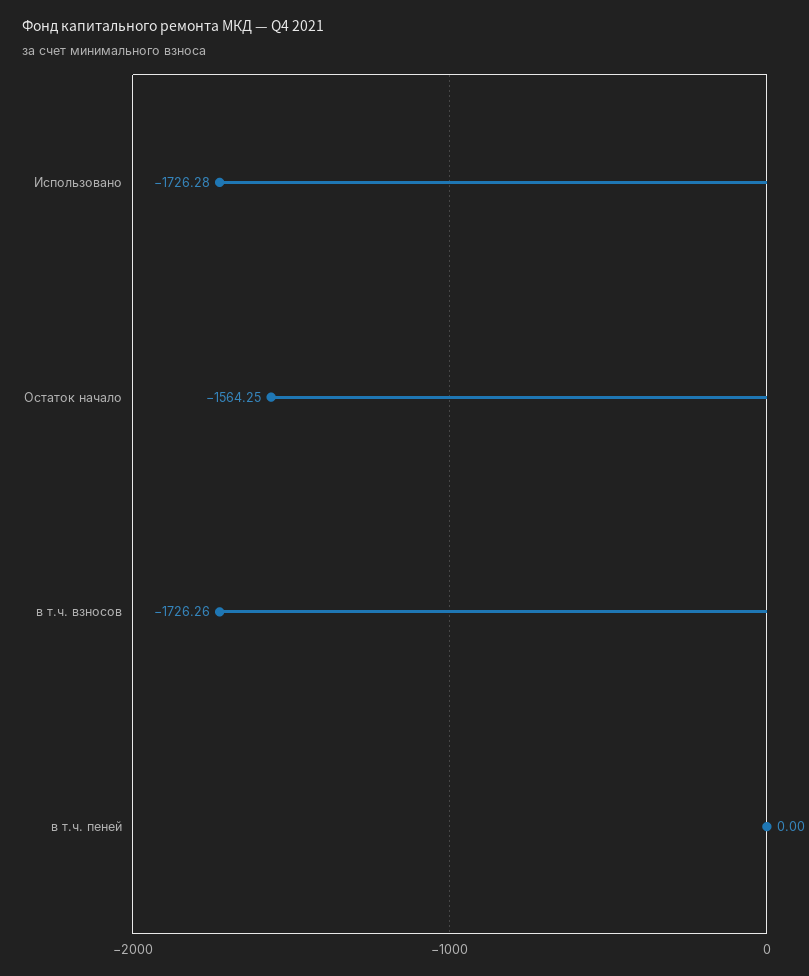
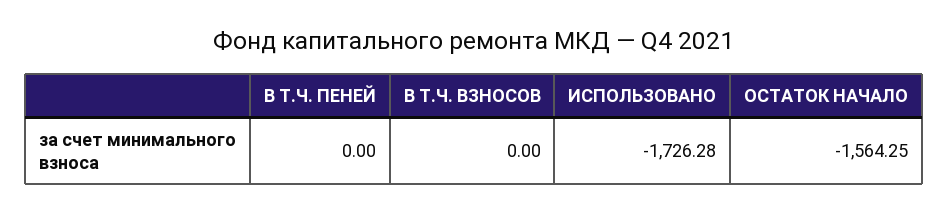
в т.ч. взносов: -1726.26 -> 0

